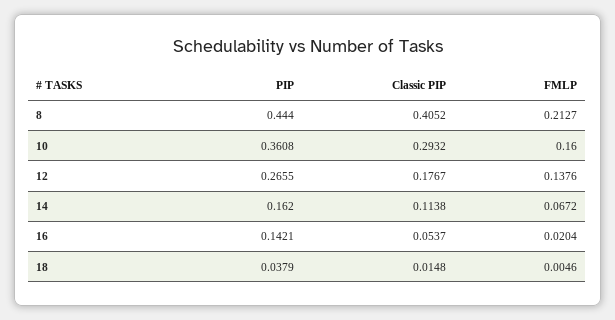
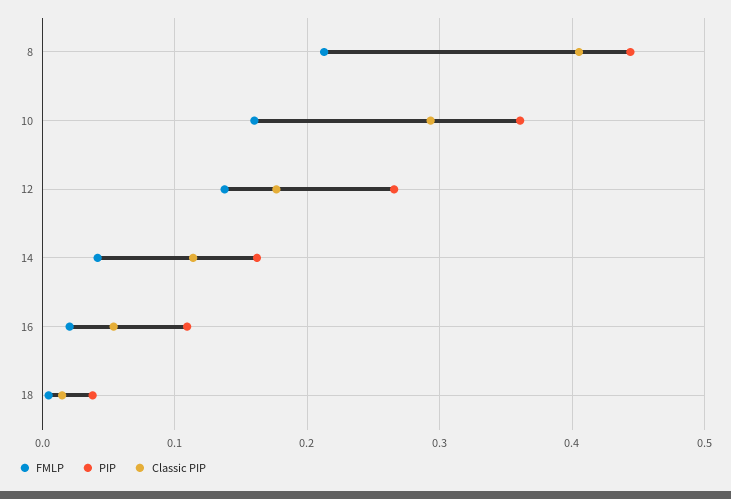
FMLP, 14: 0.0672 -> 0.04
PIP, 16: 0.1421 -> 0.11

